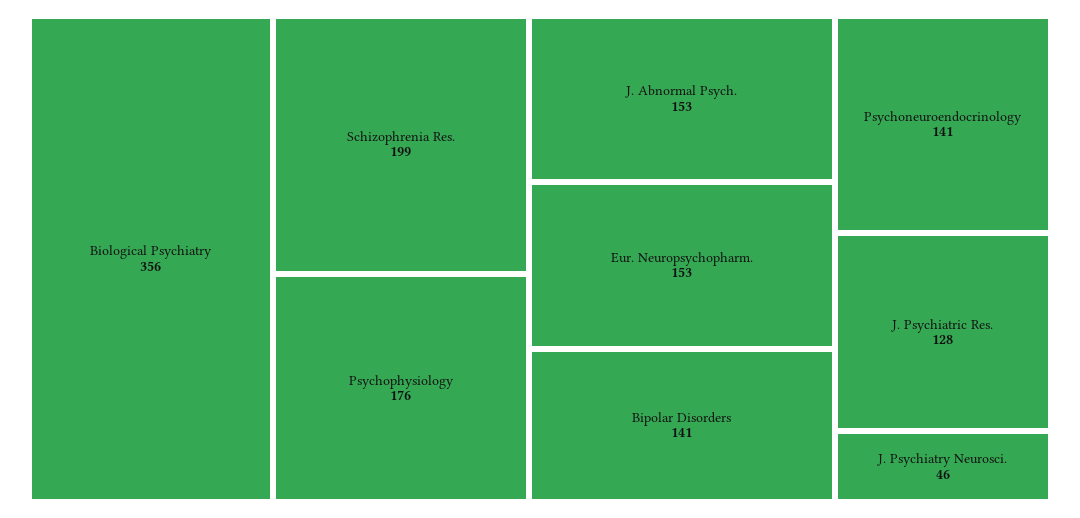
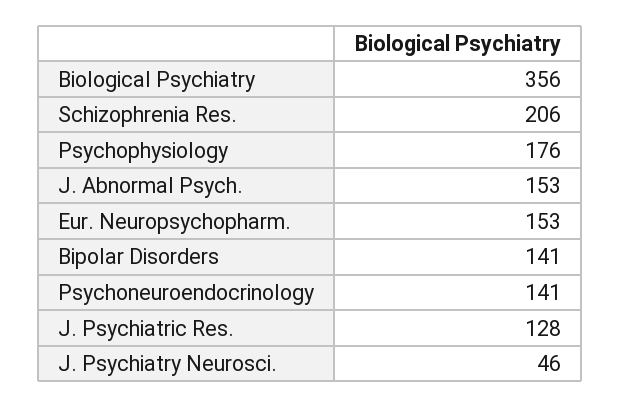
Schizophrenia Res.: 199 -> 206

